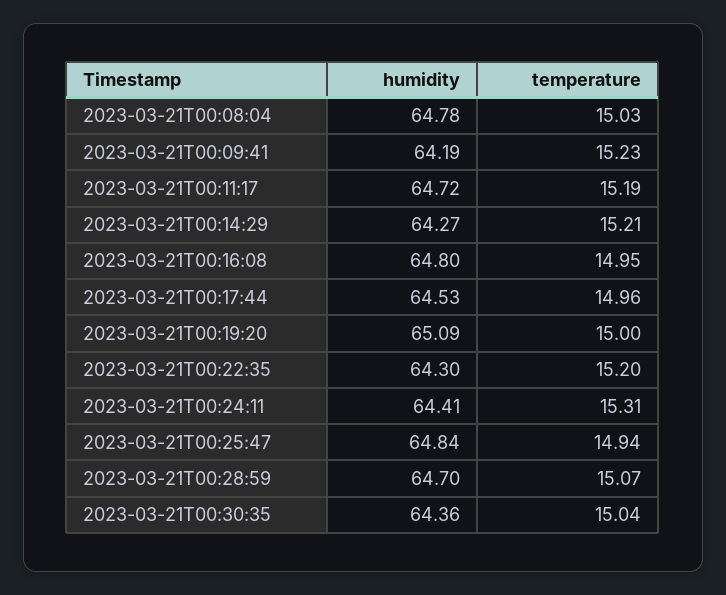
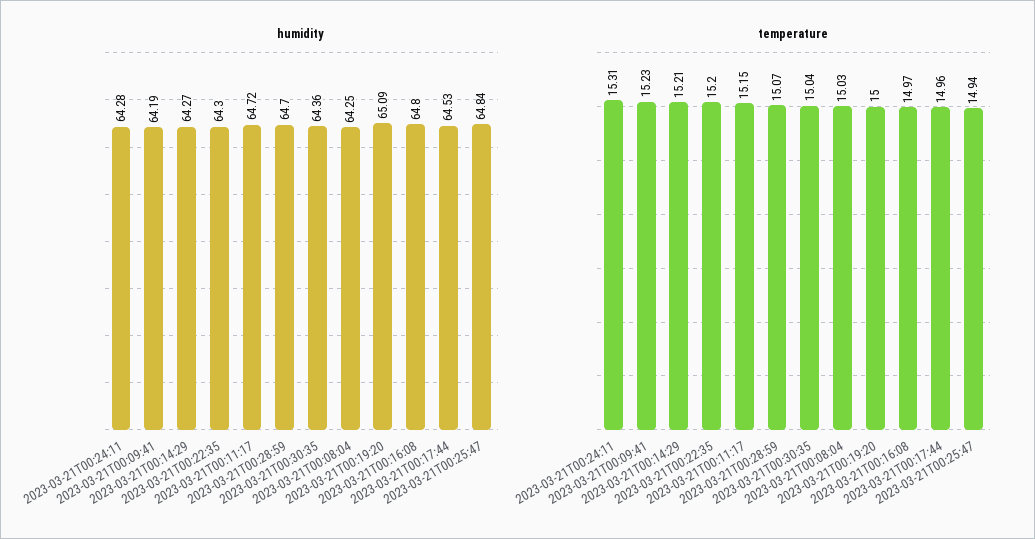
humidity, 2023-03-21T00:08:04: 64.78 -> 64.25
temperature, 2023-03-21T00:11:17: 15.19 -> 15.15
temperature, 2023-03-21T00:16:08: 14.95 -> 14.97
humidity, 2023-03-21T00:24:11: 64.41 -> 64.28

